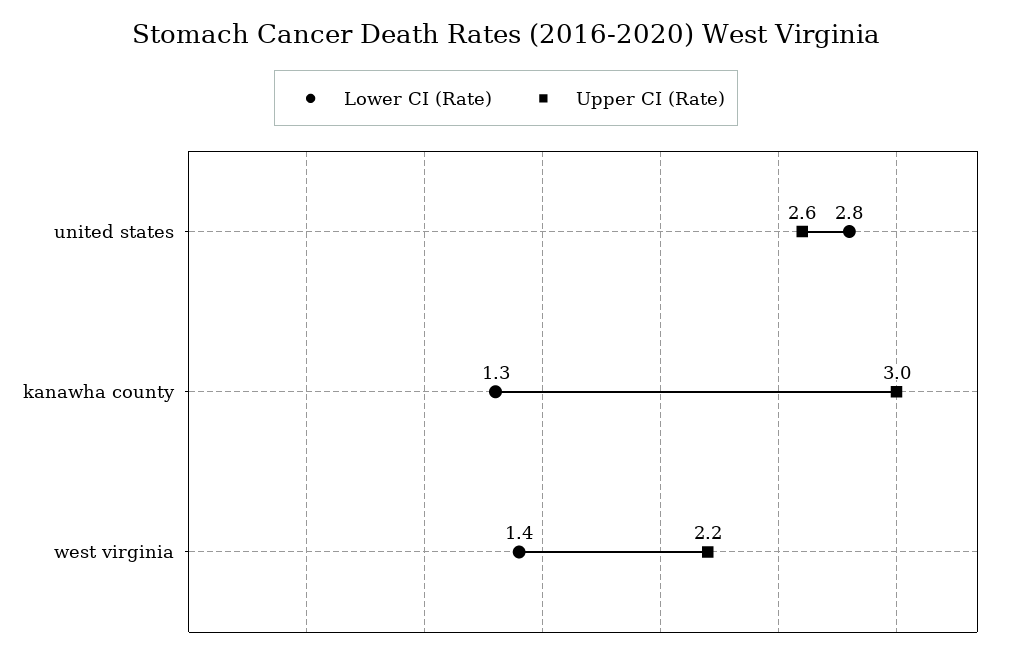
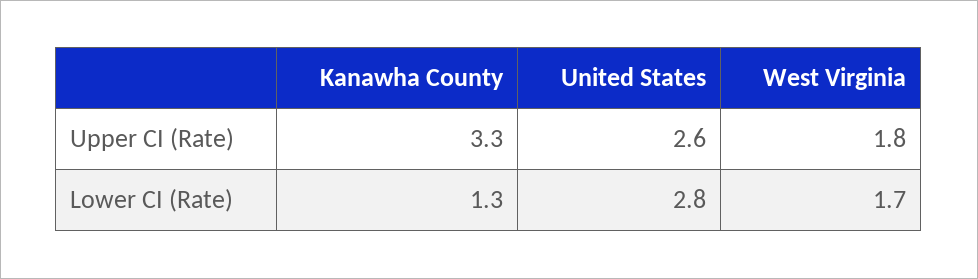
Upper CI (Rate), kanawha county: 3 -> 3.3
Lower CI (Rate), west virginia: 1.4 -> 1.7
Upper CI (Rate), west virginia: 2.2 -> 1.8

